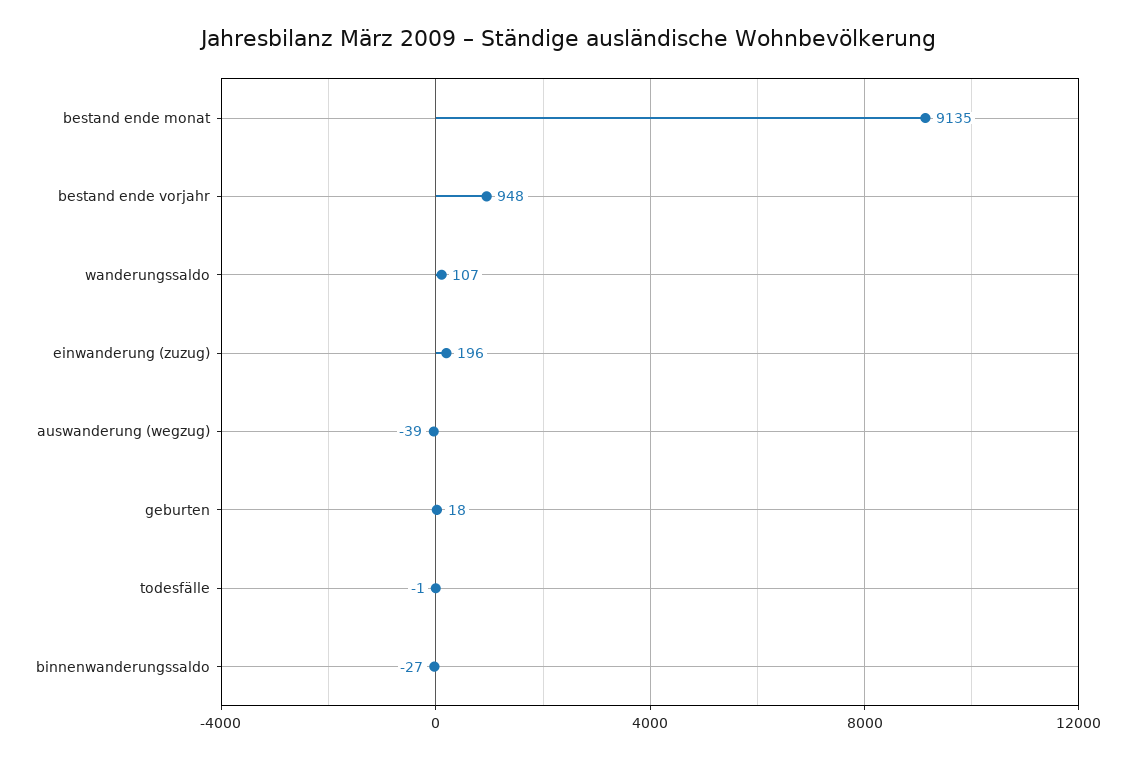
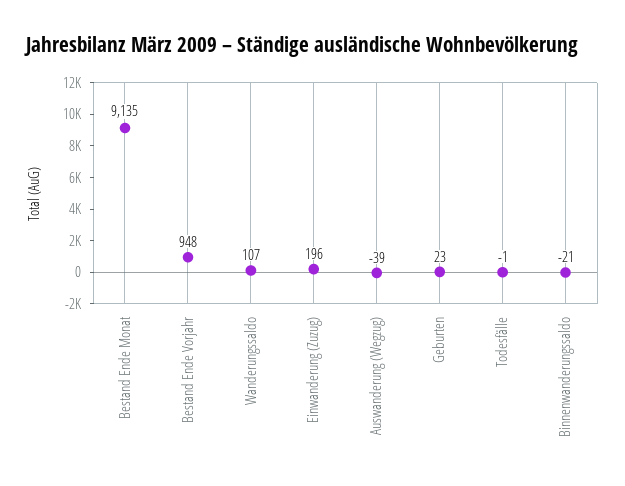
geburten: 18 -> 23
binnenwanderungssaldo: -27 -> -21

